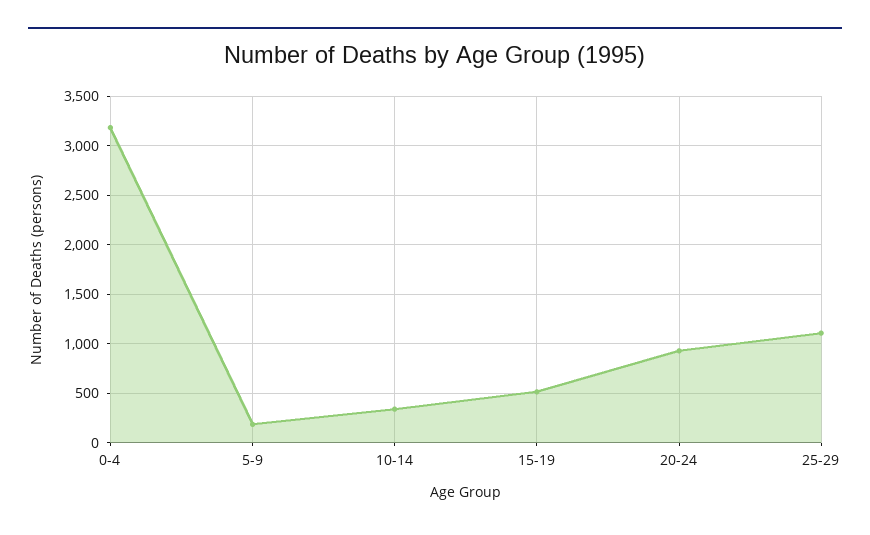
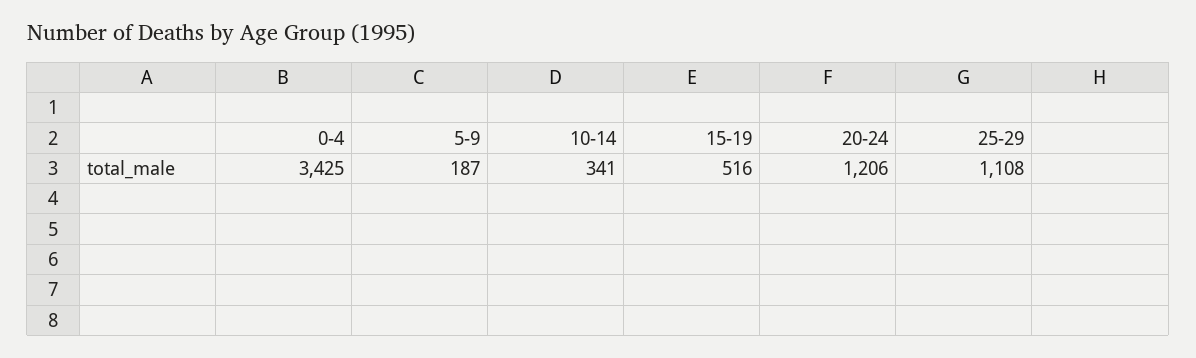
0-4: 3200 -> 3425
20-24: 900 -> 1206

